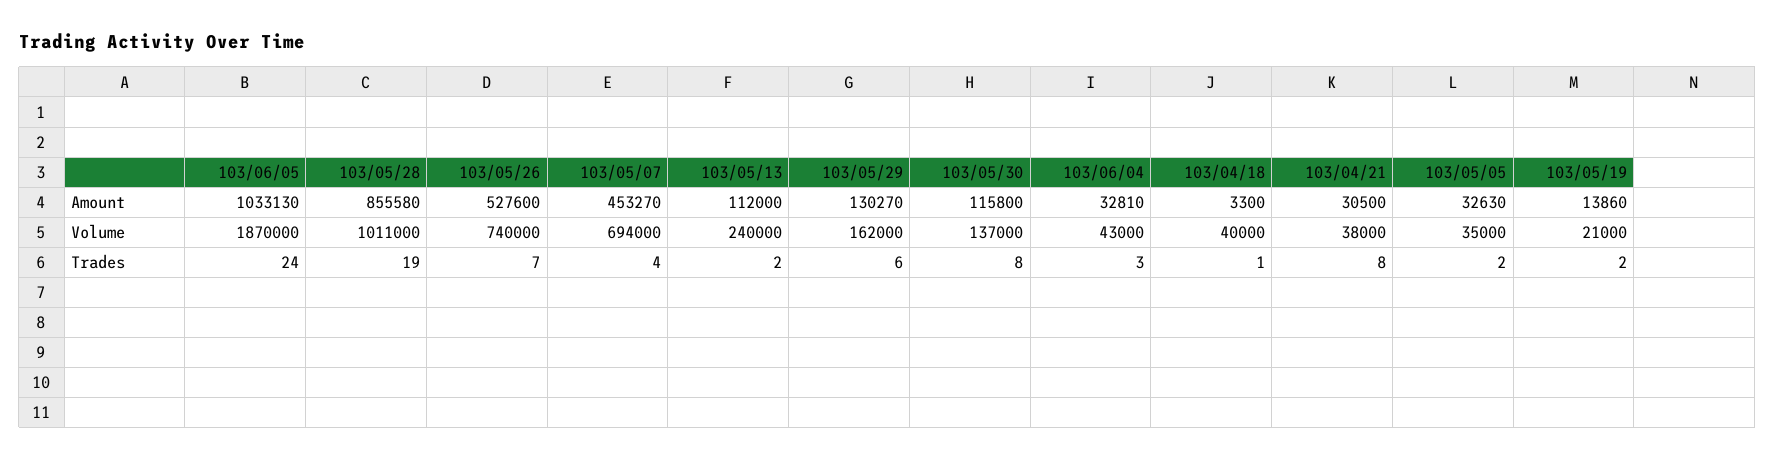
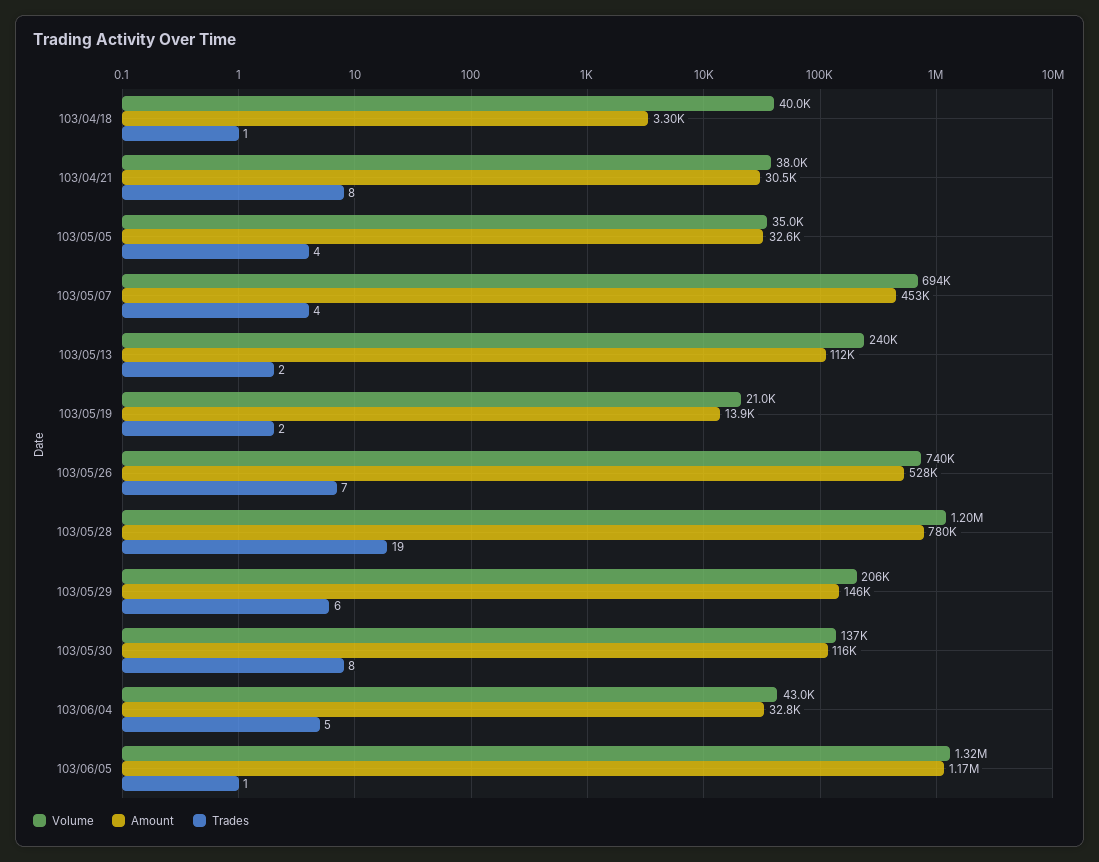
Amount, 103/06/05: 1033130 -> 1170000
Amount, 103/05/28: 855580 -> 780000
Amount, 103/05/29: 130270 -> 146000
Volume, 103/06/05: 1870000 -> 1320000
Volume, 103/05/28: 1011000 -> 1200000
Volume, 103/05/29: 162000 -> 206000
Trades, 103/06/05: 24 -> 1
Trades, 103/06/04: 3 -> 5
Trades, 103/05/05: 2 -> 4

